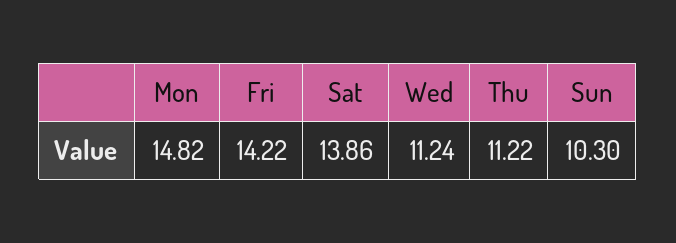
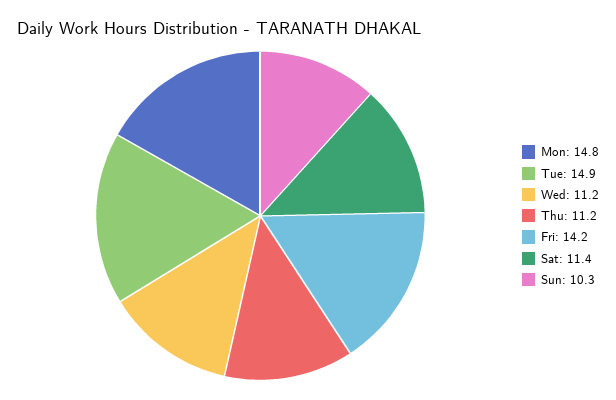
Sat: 13.86 -> 11.4
Tue: none -> 14.9

